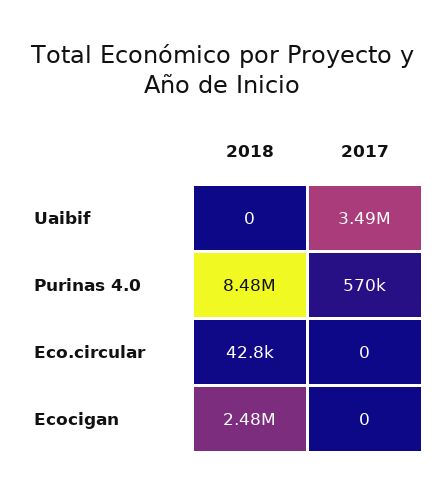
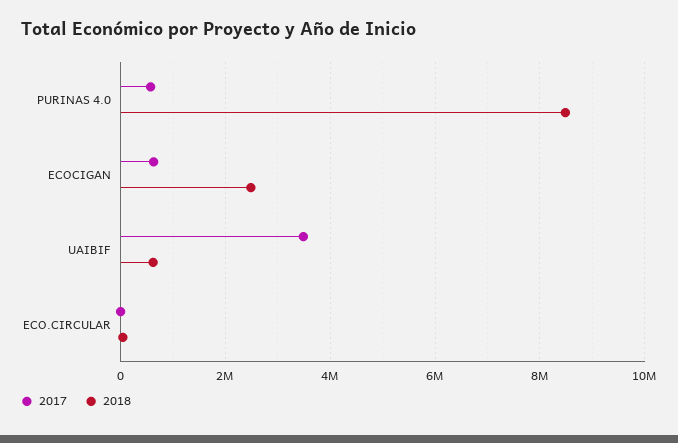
2018, Uaibif: 0 -> 600000
2017, Ecocigan: 0 -> 600000

